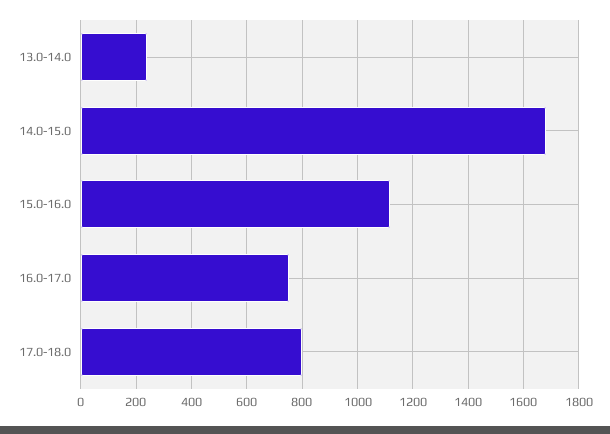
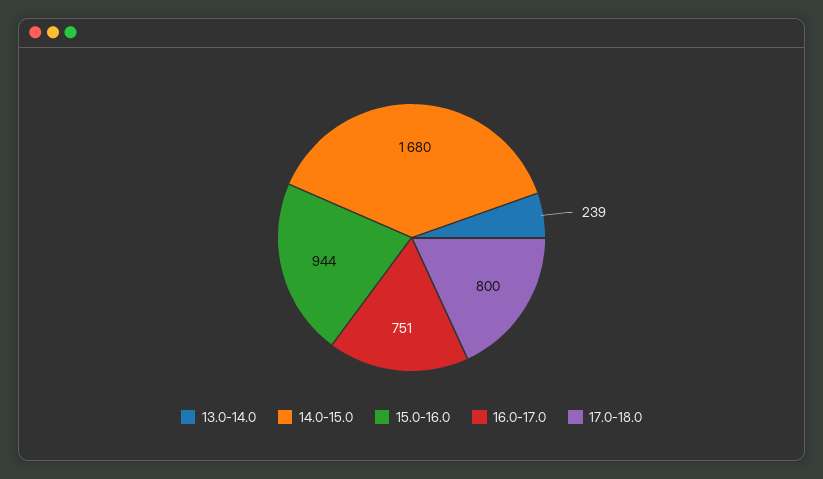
15.0-16.0: 1125 -> 944

